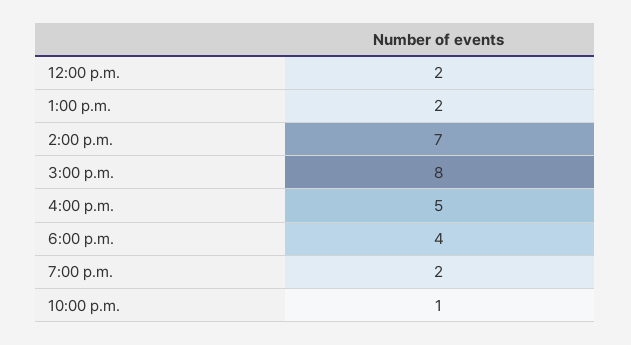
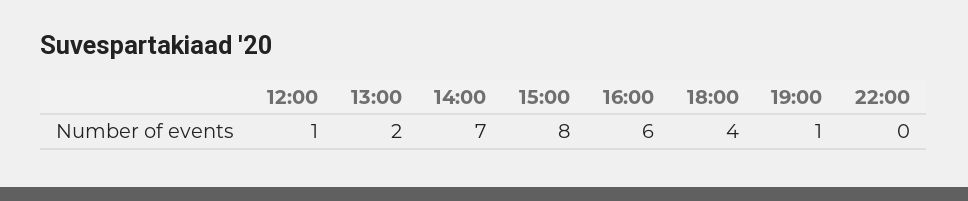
12:00 p.m.: 2 -> 1
4:00 p.m.: 5 -> 6
7:00 p.m.: 2 -> 1
10:00 p.m.: 1 -> 0

